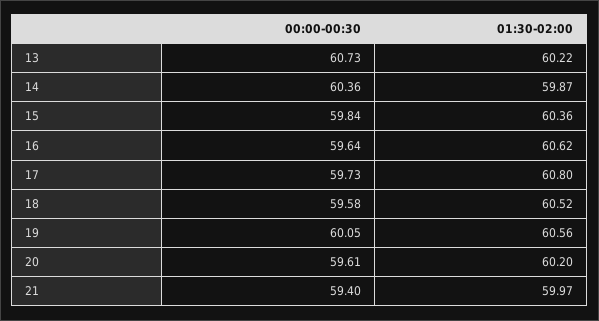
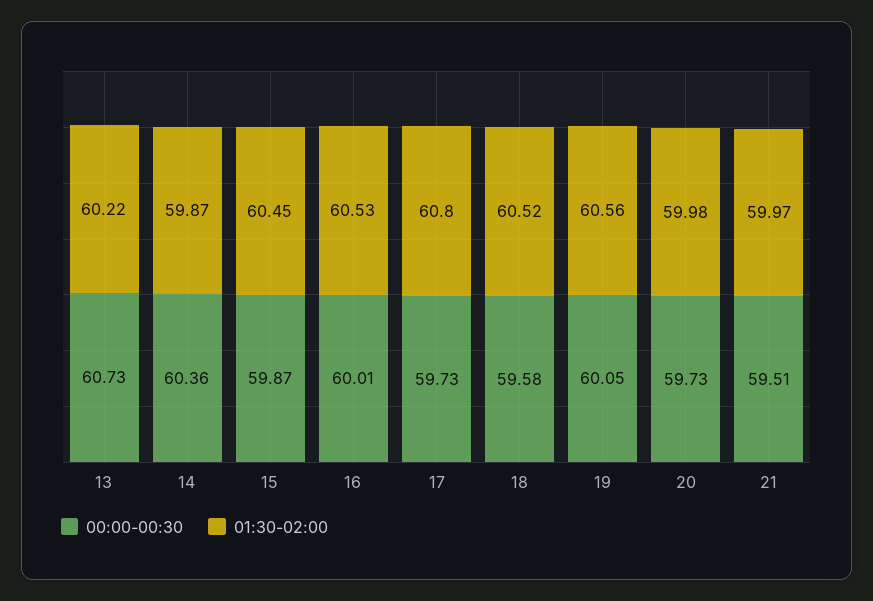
00:00-00:30, 15: 59.84 -> 59.87
01:30-02:00, 15: 60.36 -> 60.45
00:00-00:30, 16: 59.64 -> 60.01
01:30-02:00, 16: 60.62 -> 60.53
00:00-00:30, 20: 59.61 -> 59.73
01:30-02:00, 20: 60.2 -> 59.98
00:00-00:30, 21: 59.4 -> 59.51

